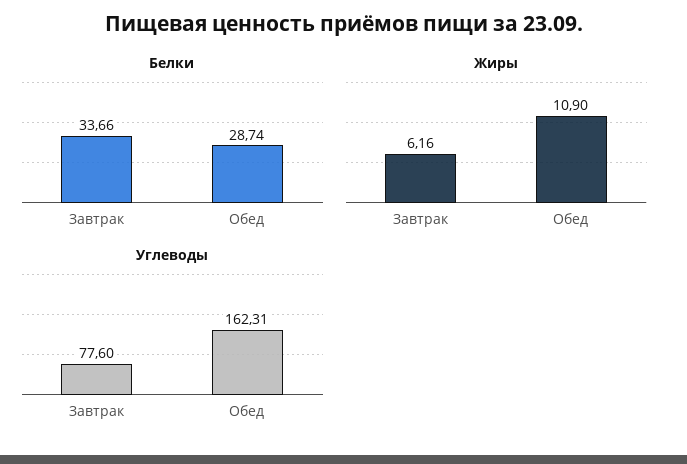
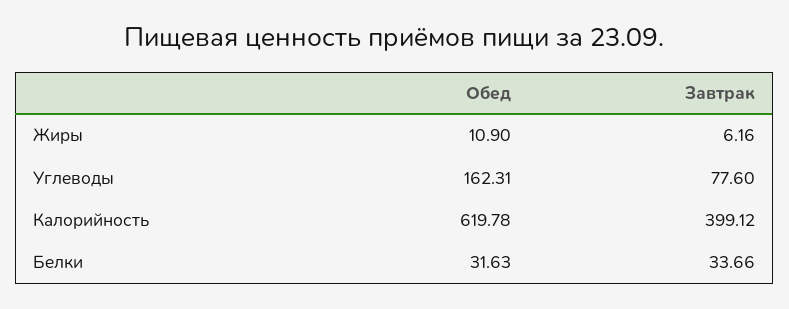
Белки, Обед: 28.74 -> 31.63
Калорийность, Обед: none -> 619.78
Калорийность, Завтрак: none -> 399.12

